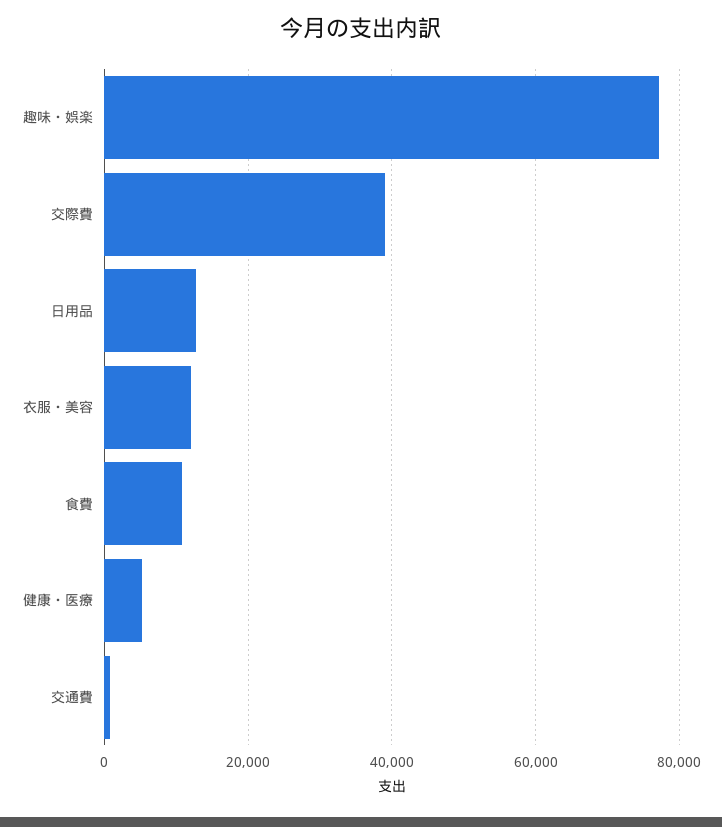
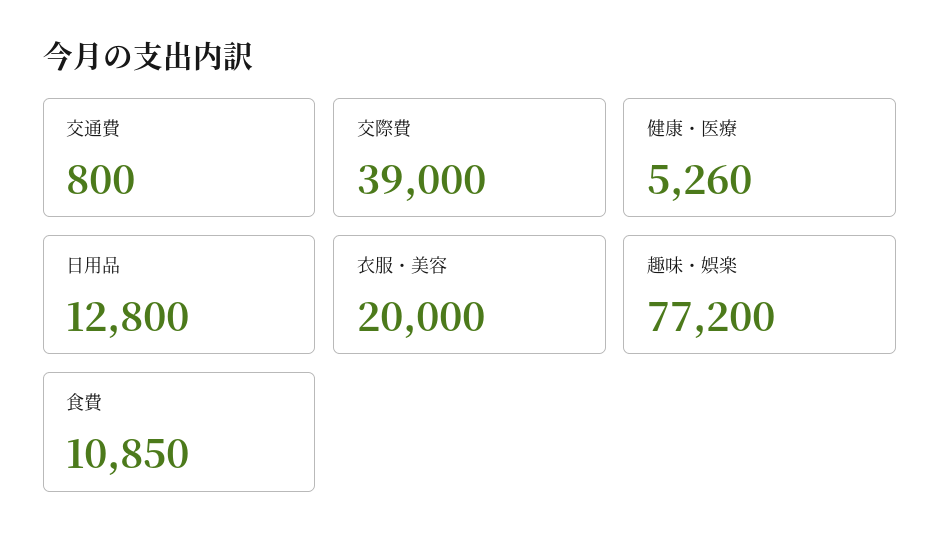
衣服・美容: 12000 -> 20000

